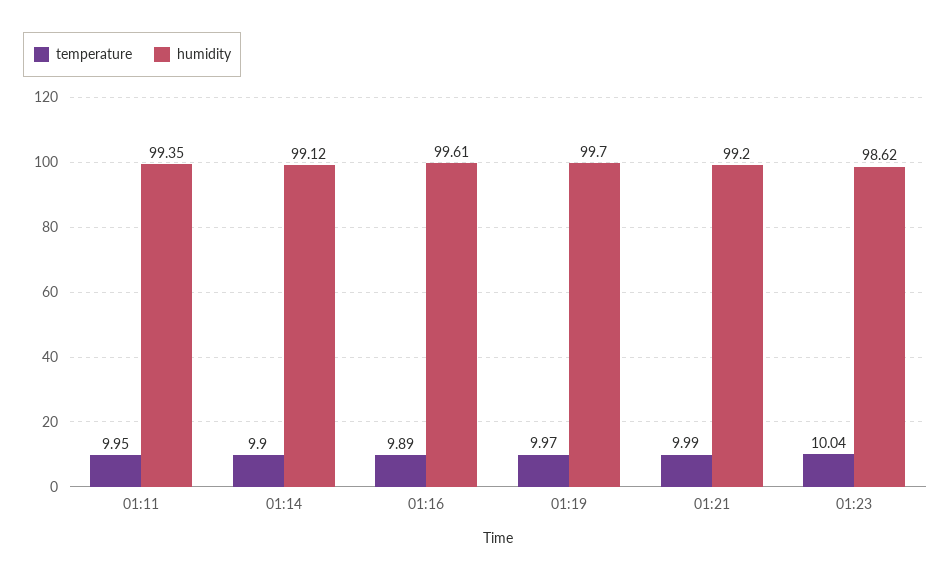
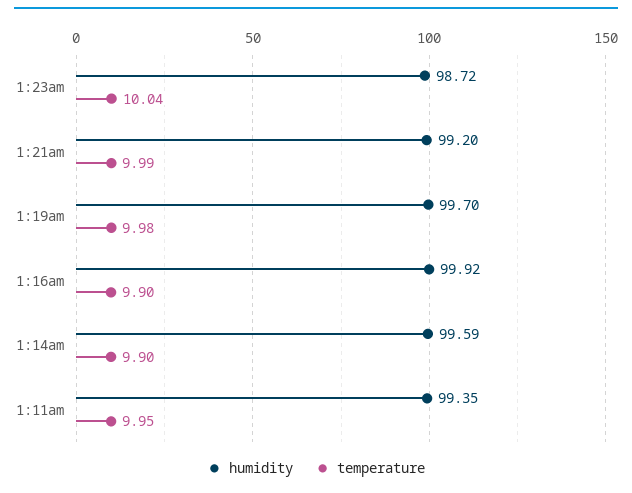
humidity, 01:14: 99.12 -> 99.59
temperature, 01:16: 9.89 -> 9.9
humidity, 01:16: 99.61 -> 99.92
temperature, 01:19: 9.97 -> 9.98
humidity, 01:23: 98.62 -> 98.72

